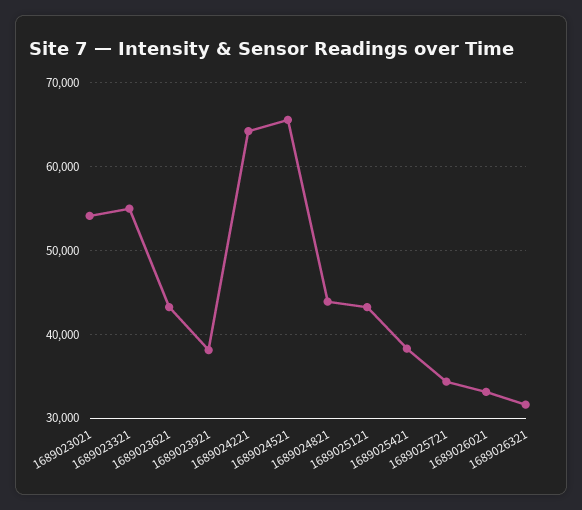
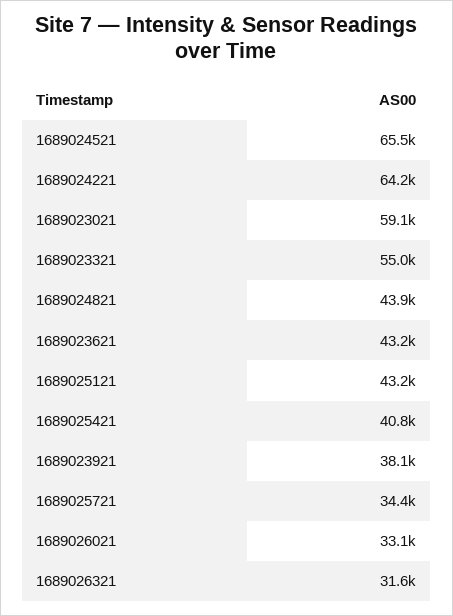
1689023021: 54000 -> 59100
1689025421: 38000 -> 40800

